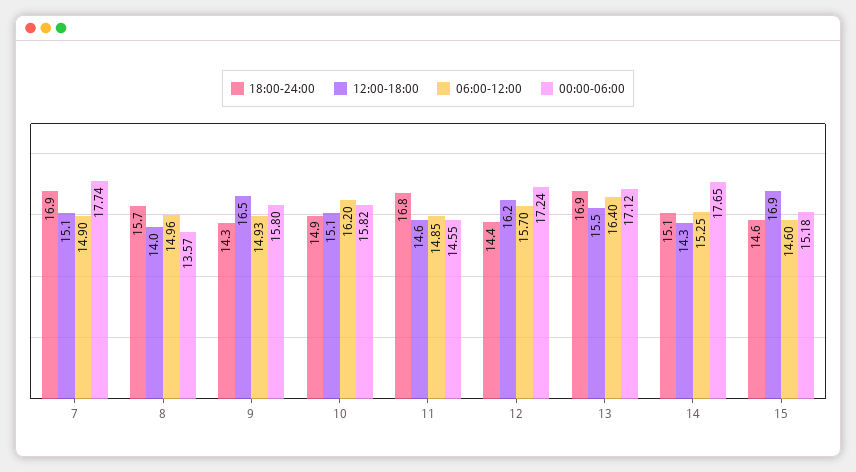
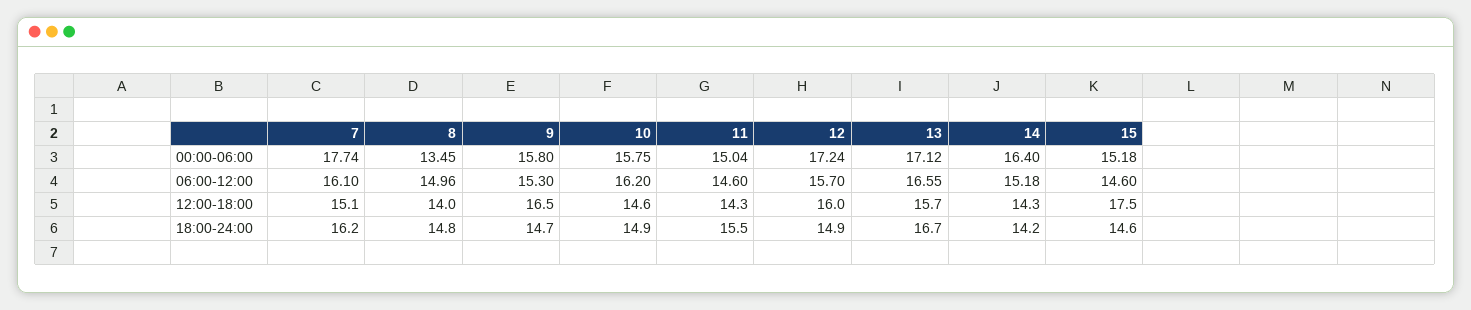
18:00-24:00, 7: 16.9 -> 16.2
06:00-12:00, 7: 14.9 -> 16.1
18:00-24:00, 8: 15.7 -> 14.8
00:00-06:00, 8: 13.57 -> 13.45
18:00-24:00, 9: 14.3 -> 14.7
06:00-12:00, 9: 14.93 -> 15.3
12:00-18:00, 10: 15.1 -> 14.6
00:00-06:00, 10: 15.82 -> 15.75
18:00-24:00, 11: 16.8 -> 15.5
12:00-18:00, 11: 14.6 -> 14.3
06:00-12:00, 11: 14.85 -> 14.6
00:00-06:00, 11: 14.55 -> 15.04
18:00-24:00, 12: 14.4 -> 14.9
12:00-18:00, 12: 16.2 -> 16
18:00-24:00, 13: 16.9 -> 16.7
12:00-18:00, 13: 15.5 -> 15.7
06:00-12:00, 13: 16.4 -> 16.55
18:00-24:00, 14: 15.1 -> 14.2
06:00-12:00, 14: 15.25 -> 15.18
00:00-06:00, 14: 17.65 -> 16.4
12:00-18:00, 15: 16.9 -> 17.5

